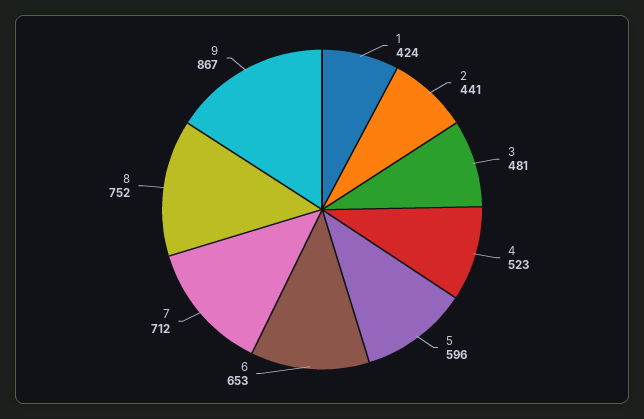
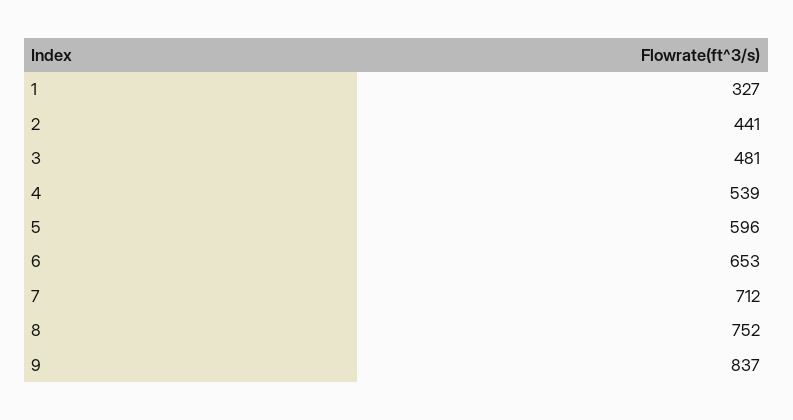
1: 424 -> 327
4: 523 -> 539
9: 867 -> 837

